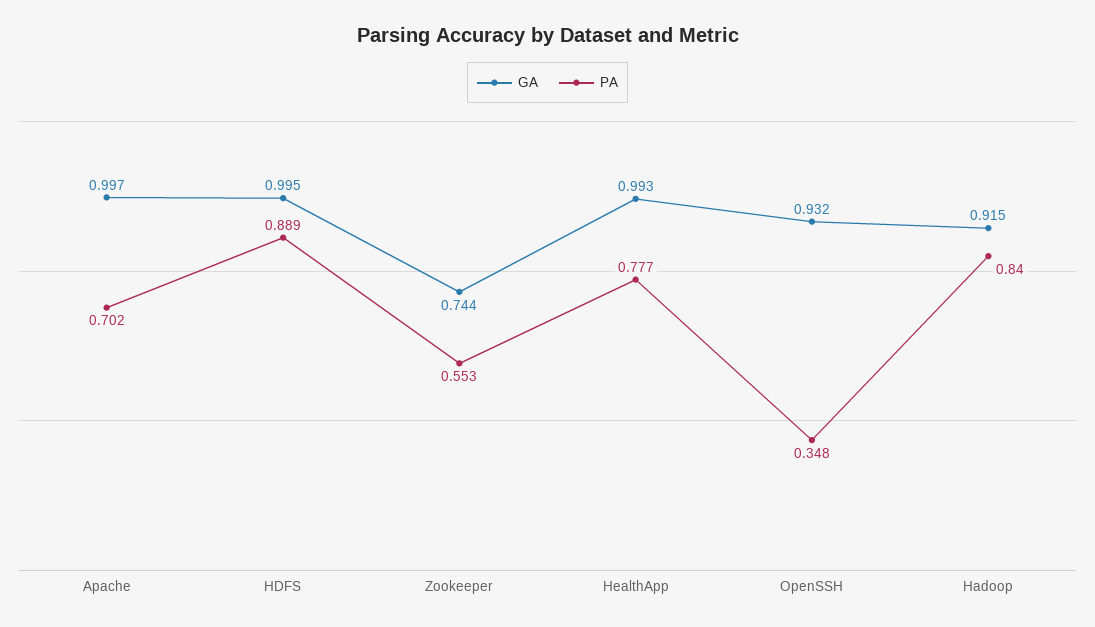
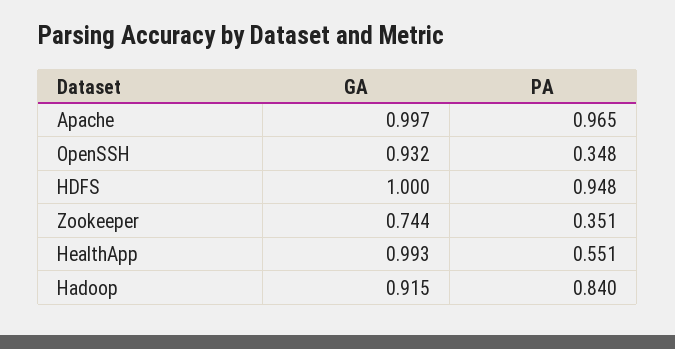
PA, Apache: 0.702 -> 0.965
GA, HDFS: 0.995 -> 1
PA, HDFS: 0.889 -> 0.948
PA, Zookeeper: 0.553 -> 0.351
PA, HealthApp: 0.777 -> 0.551

